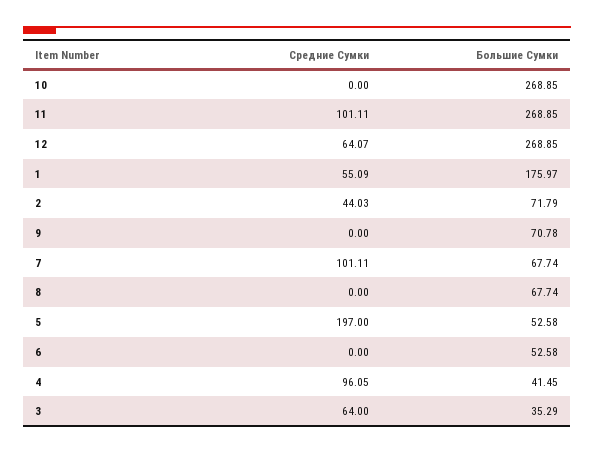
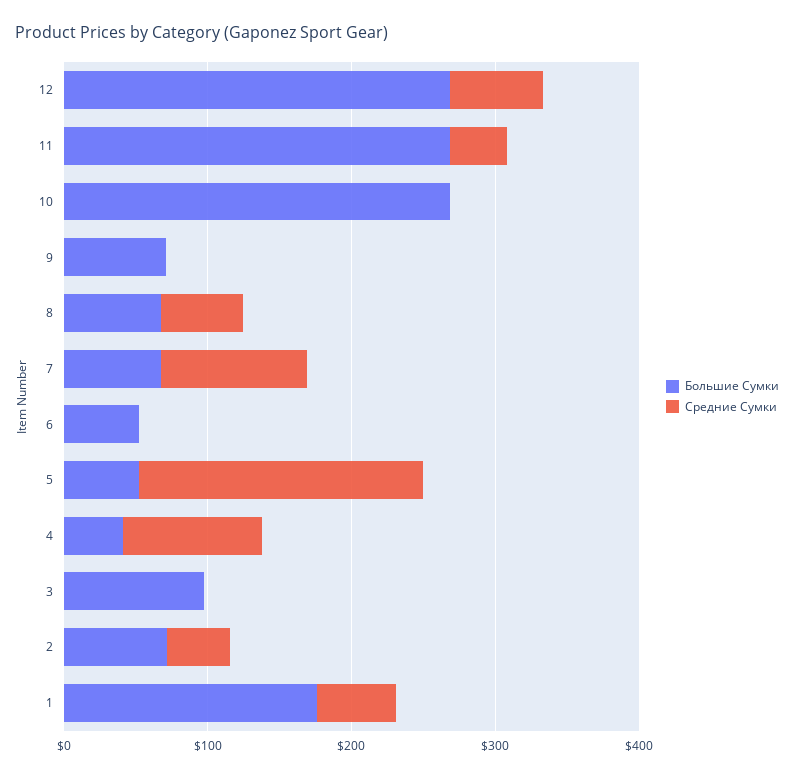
Средние Сумки, 11: 101.11 -> 40
Средние Сумки, 8: 0 -> 60
Средние Сумки, 3: 64 -> 0
Большие Сумки, 3: 35.29 -> 100

